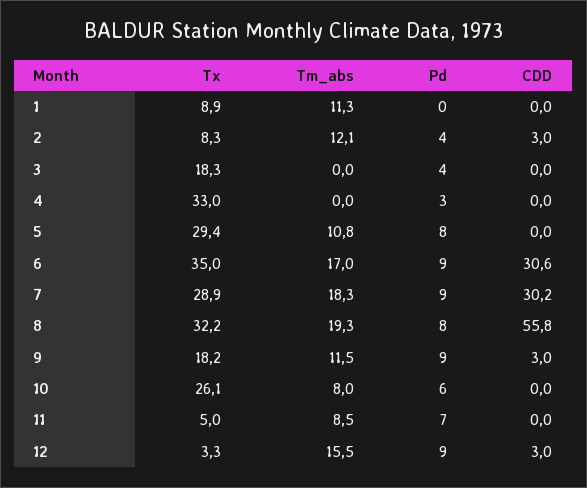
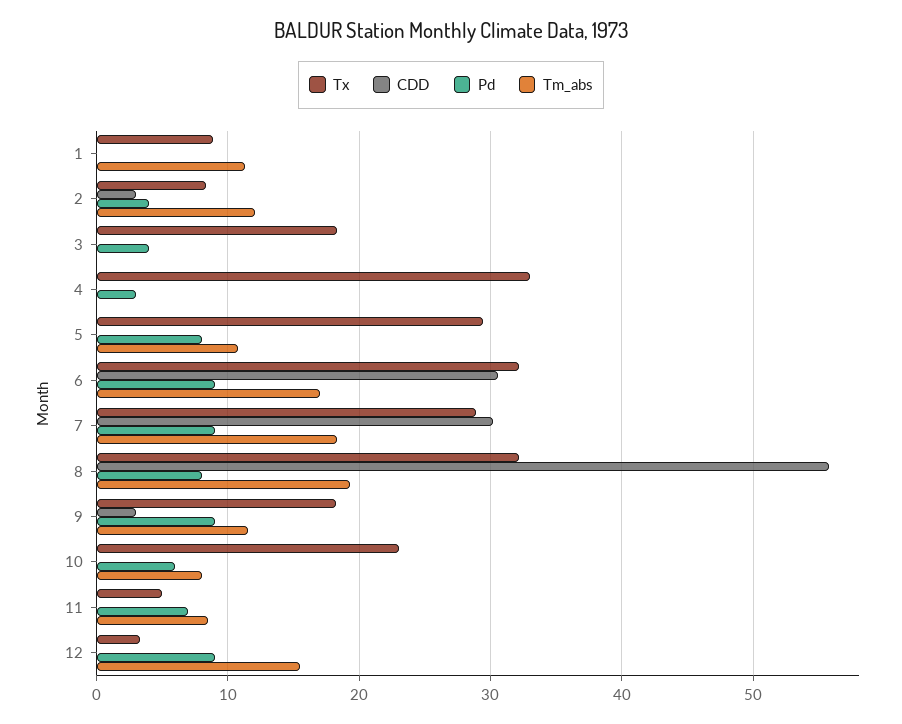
Tx, 6: 35 -> 32
Tx, 10: 26.1 -> 23
CDD, 12: 3 -> 0

